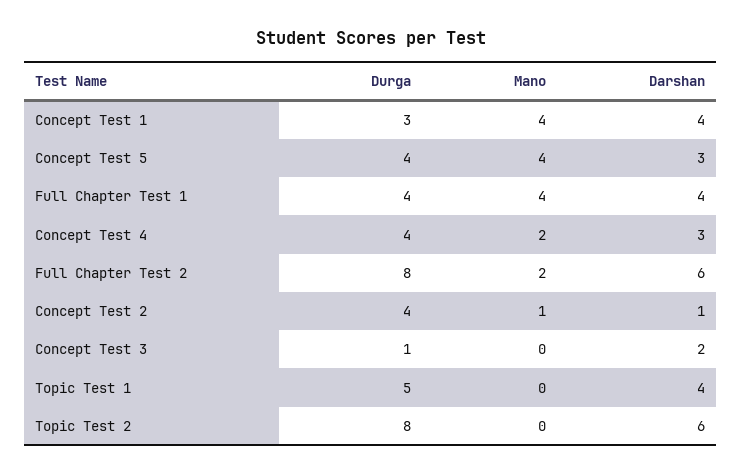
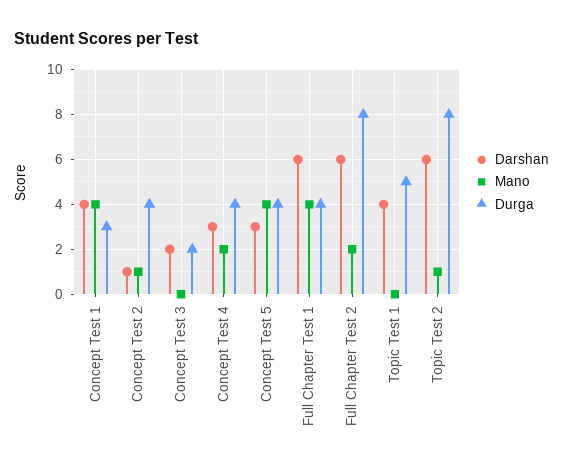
Darshan, Full Chapter Test 1: 4 -> 6
Durga, Concept Test 3: 1 -> 2
Mano, Topic Test 2: 0 -> 1

